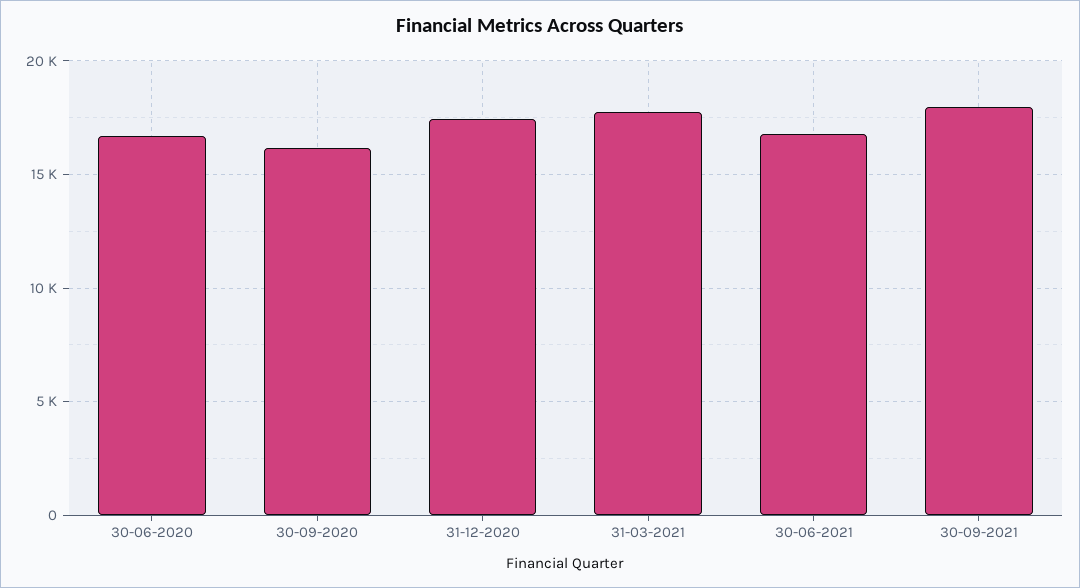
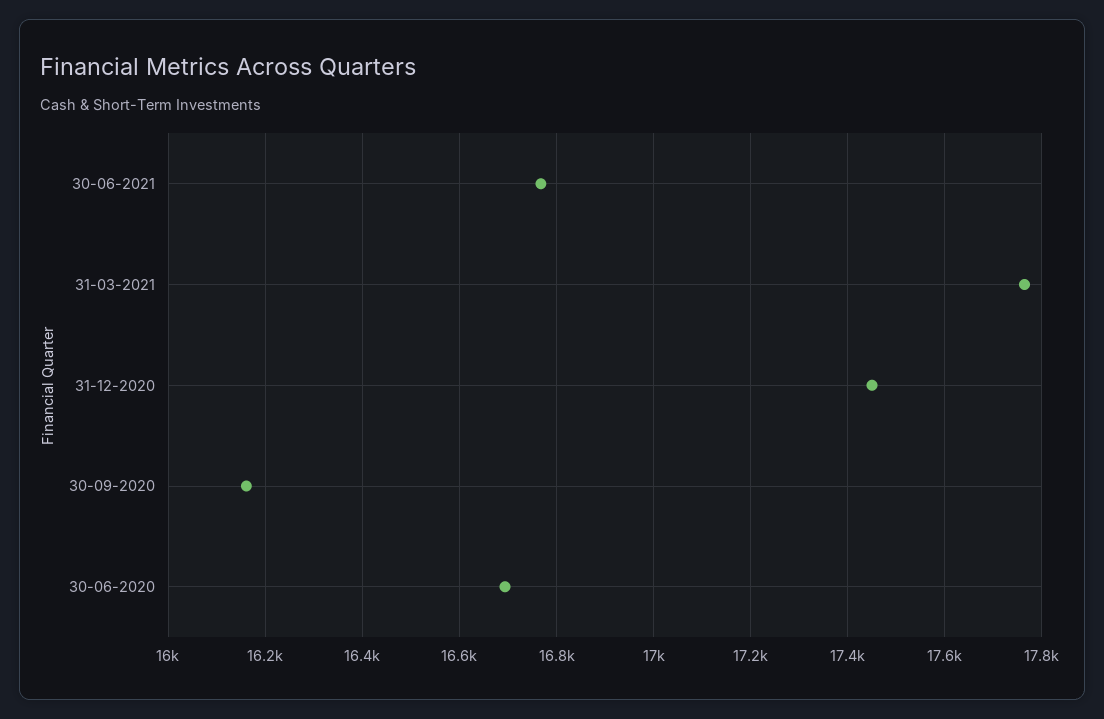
30-09-2021: 18000 -> none

